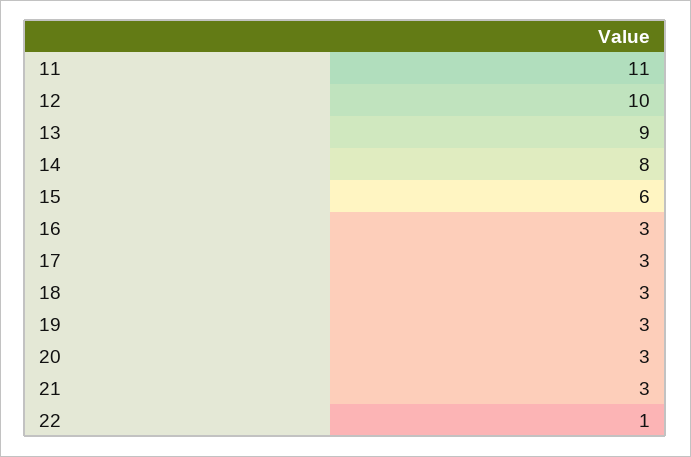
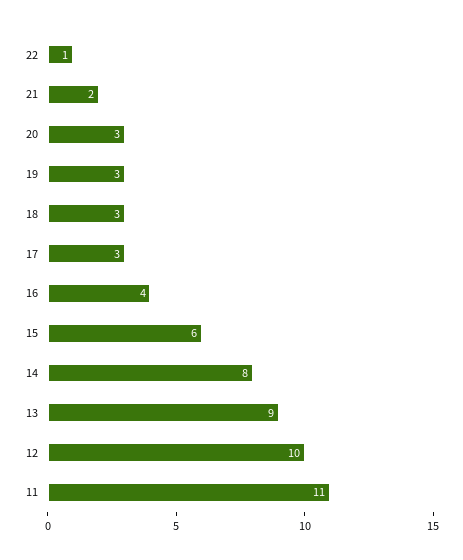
16: 3 -> 4
21: 3 -> 2

